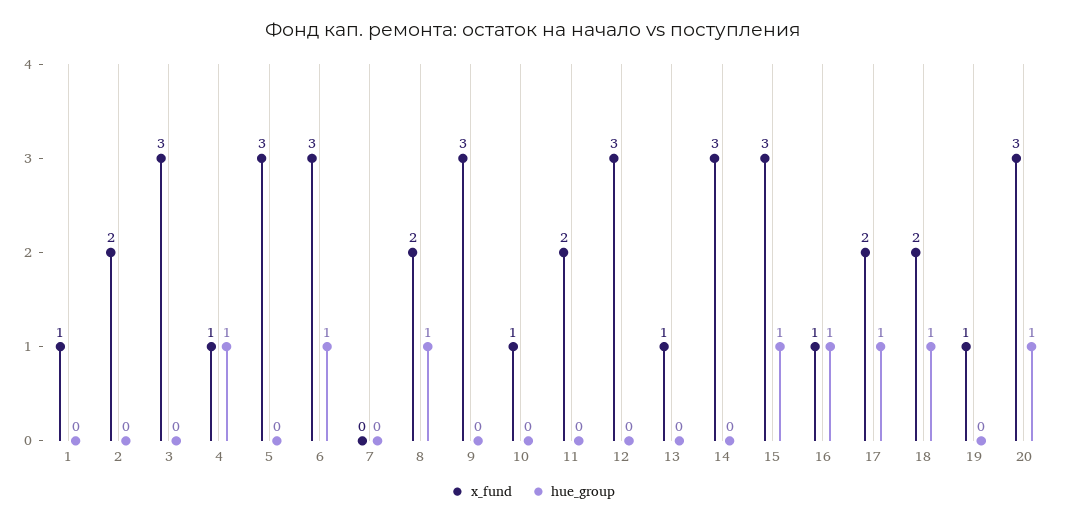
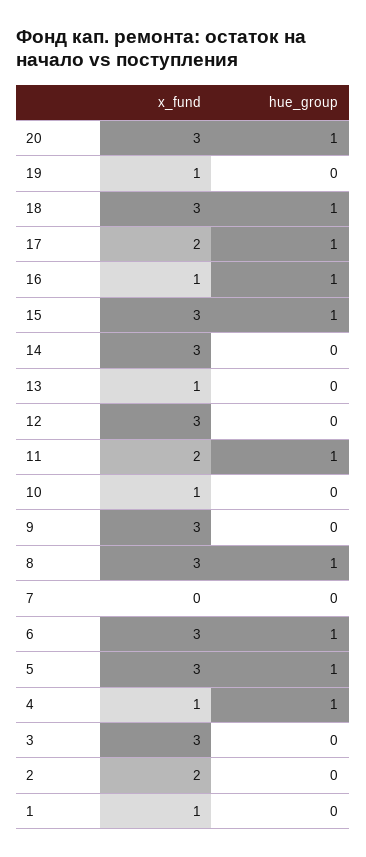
hue_group, 5: 0 -> 1
x_fund, 8: 2 -> 3
hue_group, 11: 0 -> 1
x_fund, 18: 2 -> 3

